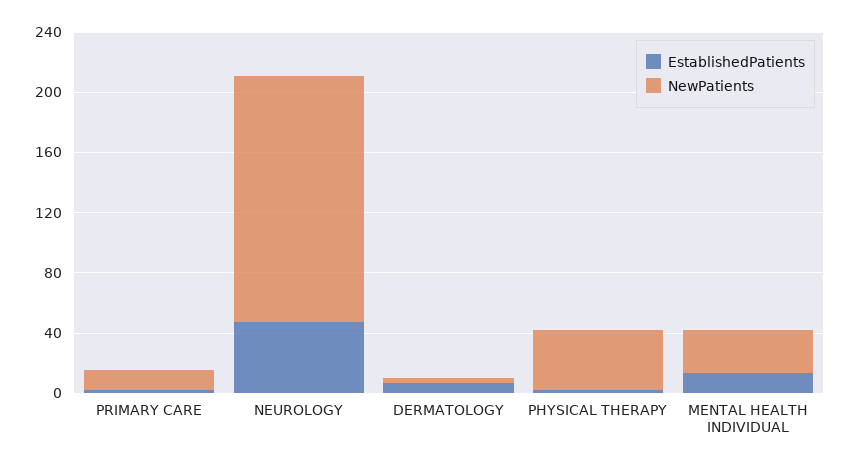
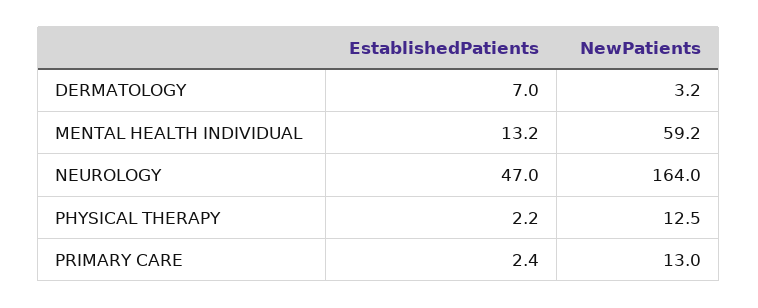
NewPatients, PHYSICAL THERAPY: 40 -> 12.5
NewPatients, MENTAL HEALTH INDIVIDUAL: 30 -> 59.2

